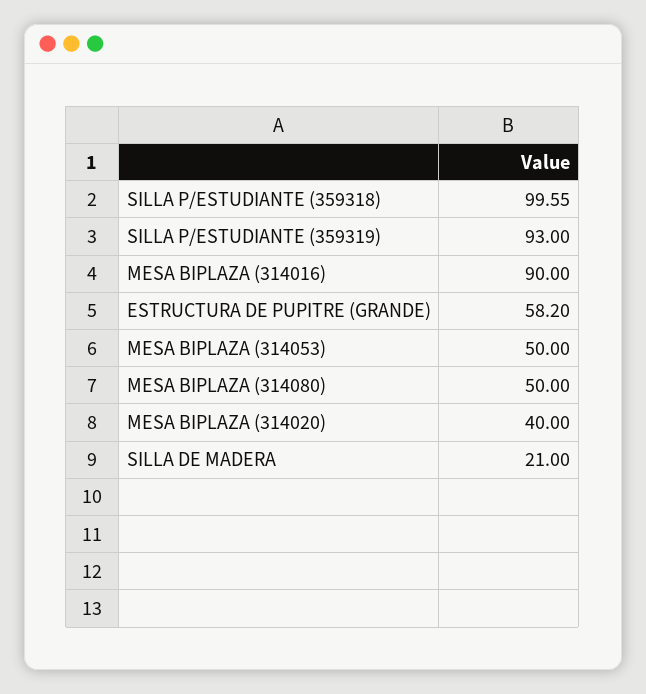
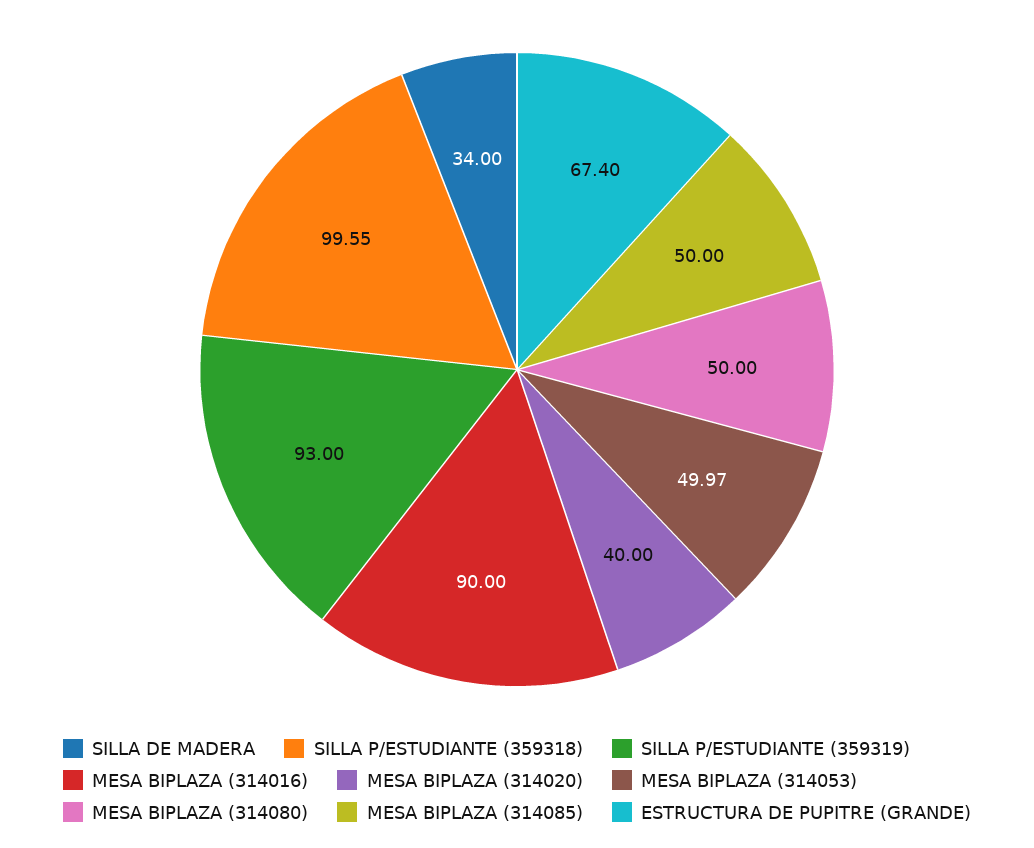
ESTRUCTURA DE PUPITRE (GRANDE): 58.2 -> 67.4
MESA BIPLAZA (314053): 50 -> 49.97
SILLA DE MADERA: 21 -> 34
MESA BIPLAZA (314085): none -> 50

